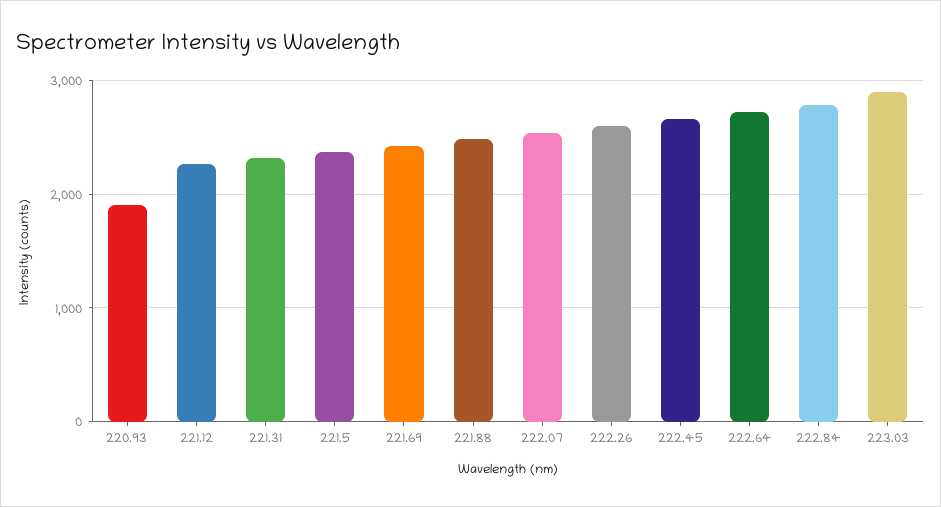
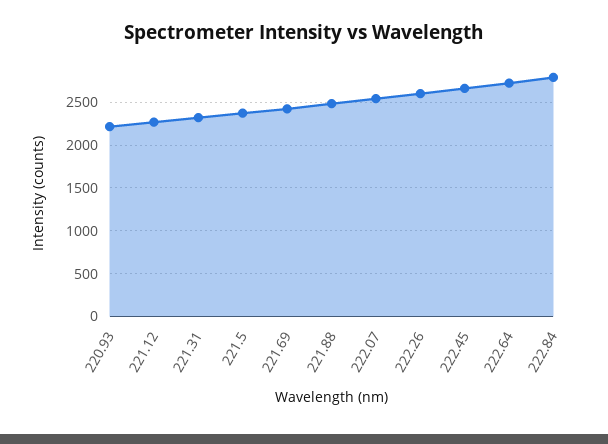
220.93: 1900 -> 2200
223.03: 2900 -> none

